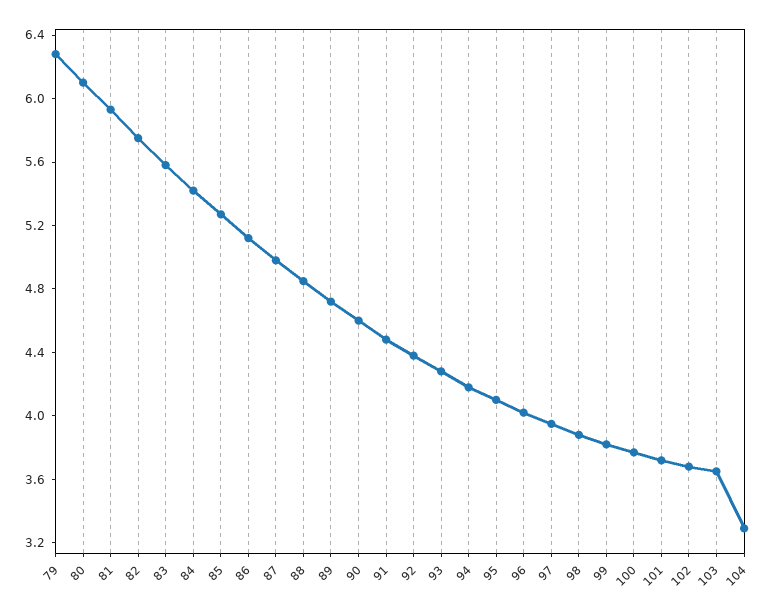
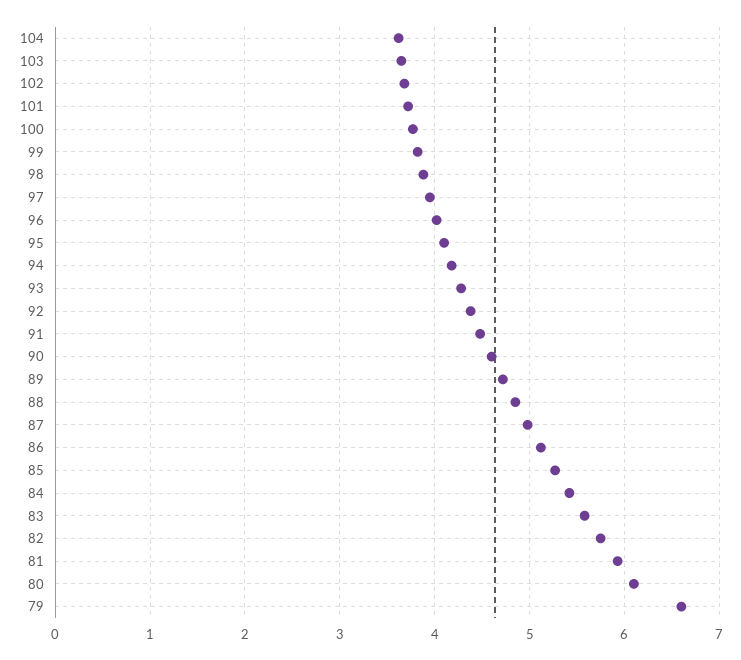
79: 6.3 -> 6.6
104: 3.3 -> 3.6

